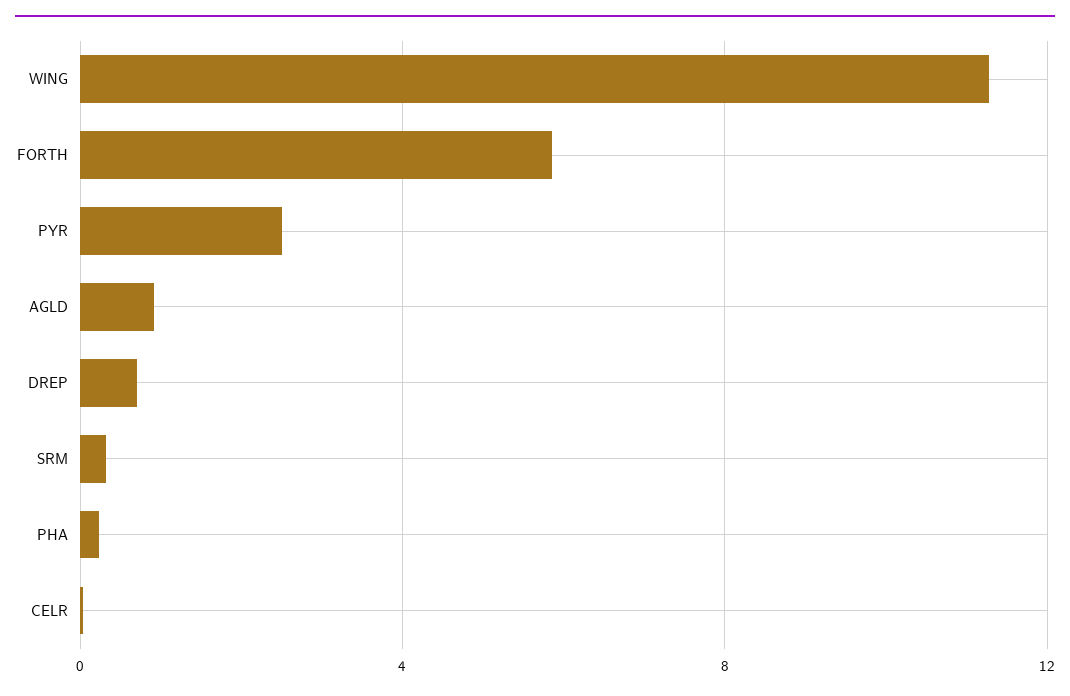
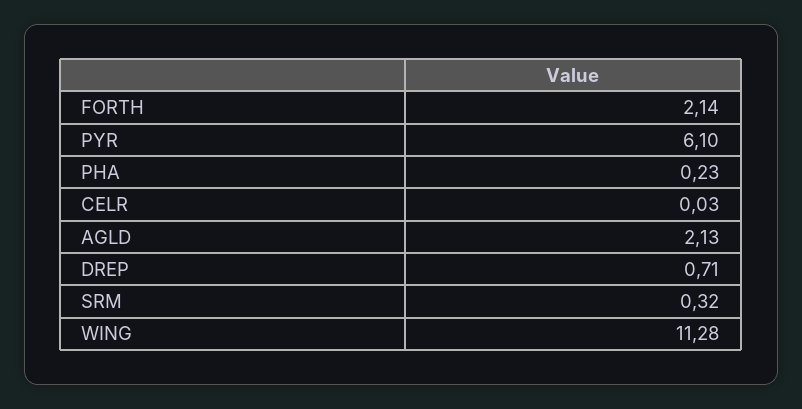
FORTH: 6 -> 2.14
PYR: 2.5 -> 6.1
AGLD: 1 -> 2.13

